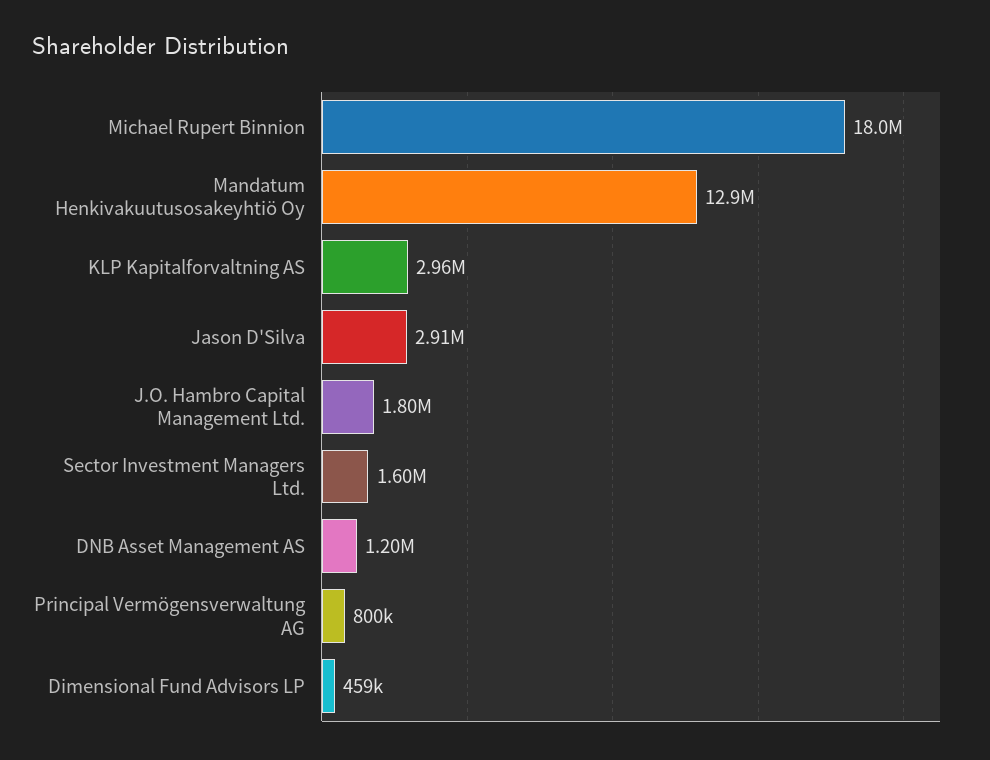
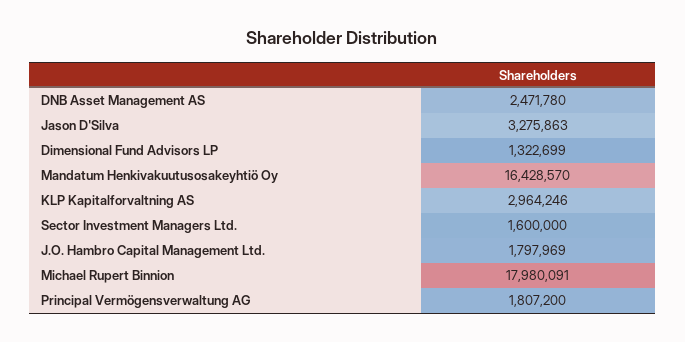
Mandatum Henkivakuutusosakeyhtiö Oy: 12900000 -> 16428570
Jason D'Silva: 2910000 -> 3275863
DNB Asset Management AS: 1200000 -> 2471780
Principal Vermögensverwaltung AG: 800000 -> 1807200
Dimensional Fund Advisors LP: 459000 -> 1322699

